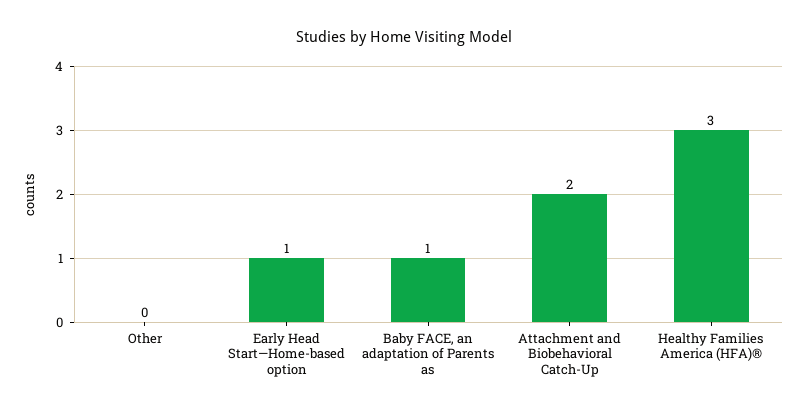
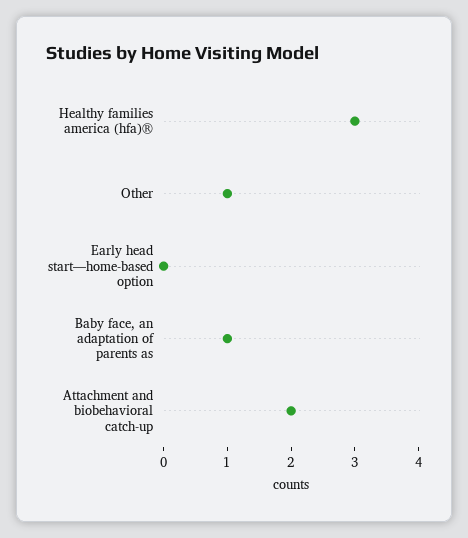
Other: 0 -> 1
Early Head Start—Home-based option: 1 -> 0

